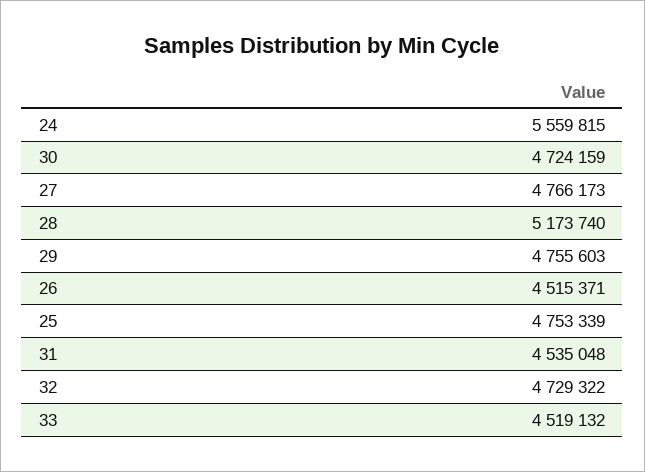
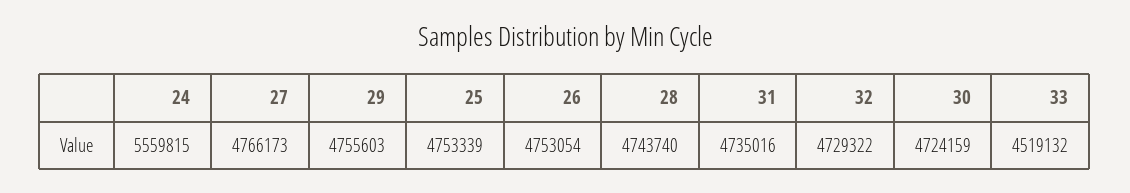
28: 5173740 -> 4743740
26: 4515371 -> 4753054
31: 4535048 -> 4735016

